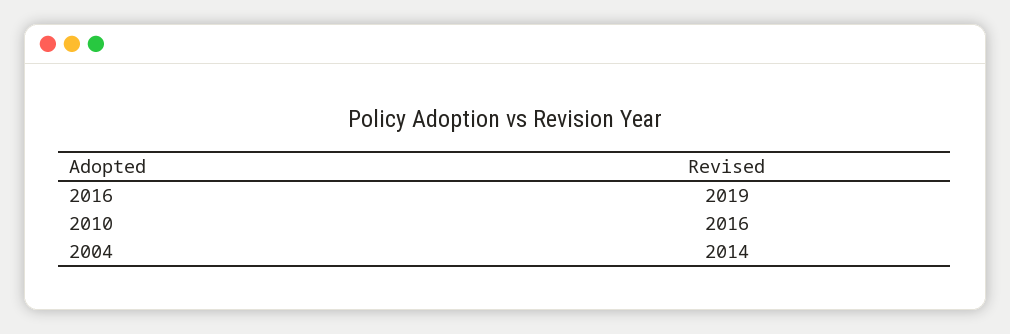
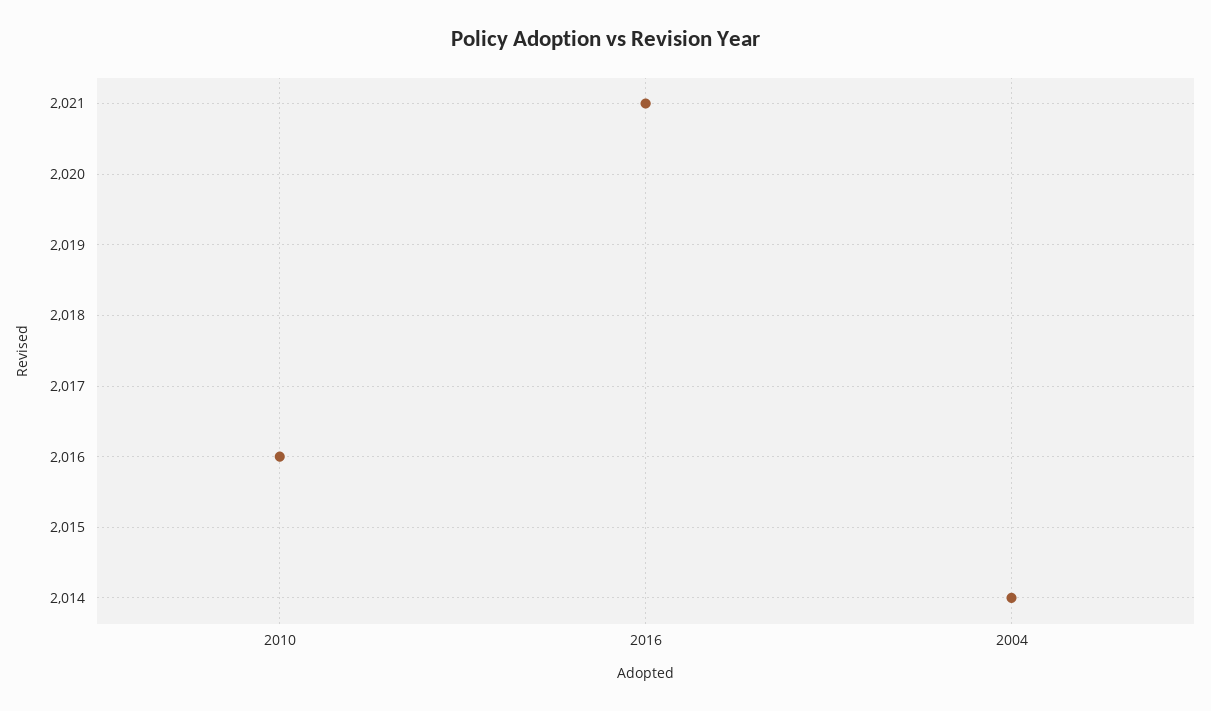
2016: 2019 -> 2021

